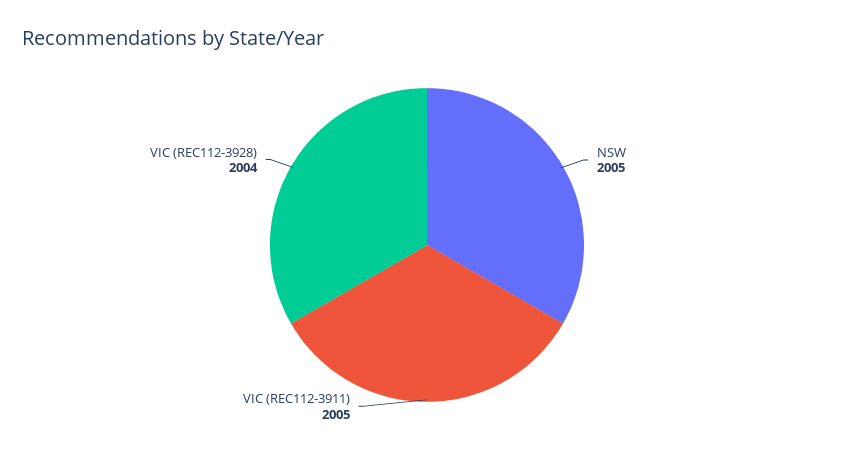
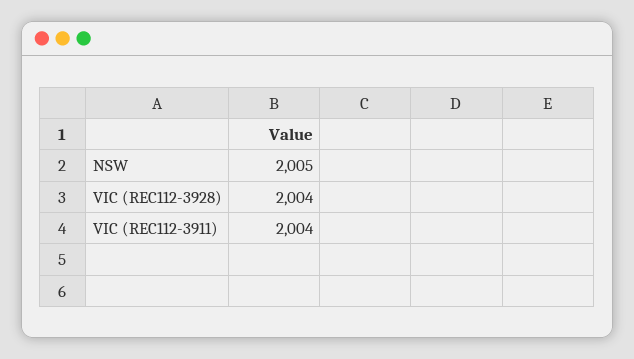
VIC (REC112-3911): 2005 -> 2004

